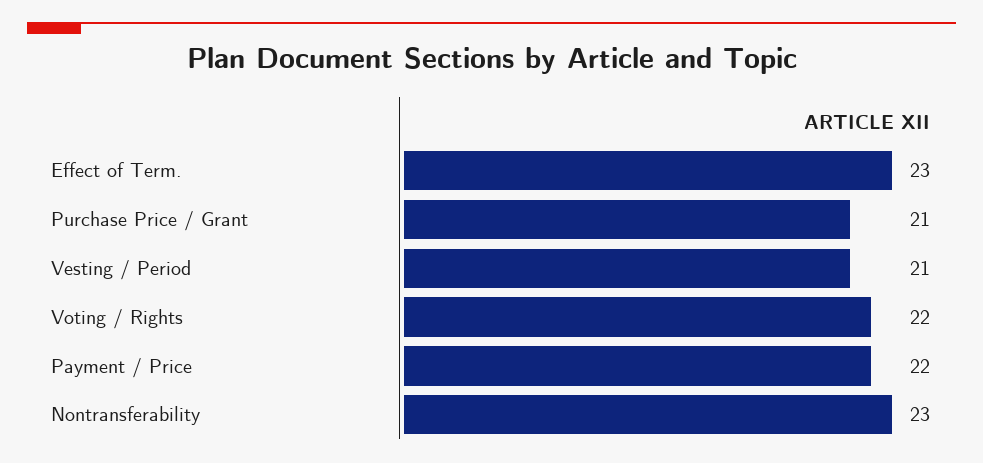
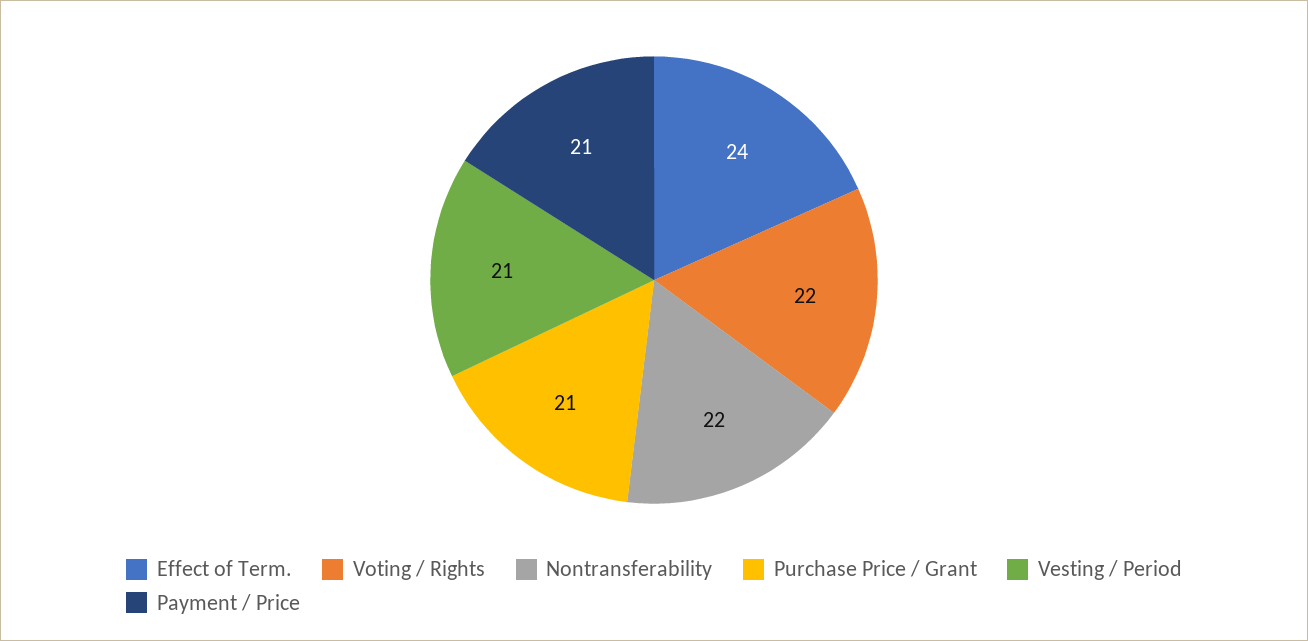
Effect of Term.: 23 -> 24
Payment / Price: 22 -> 21
Nontransferability: 23 -> 22

